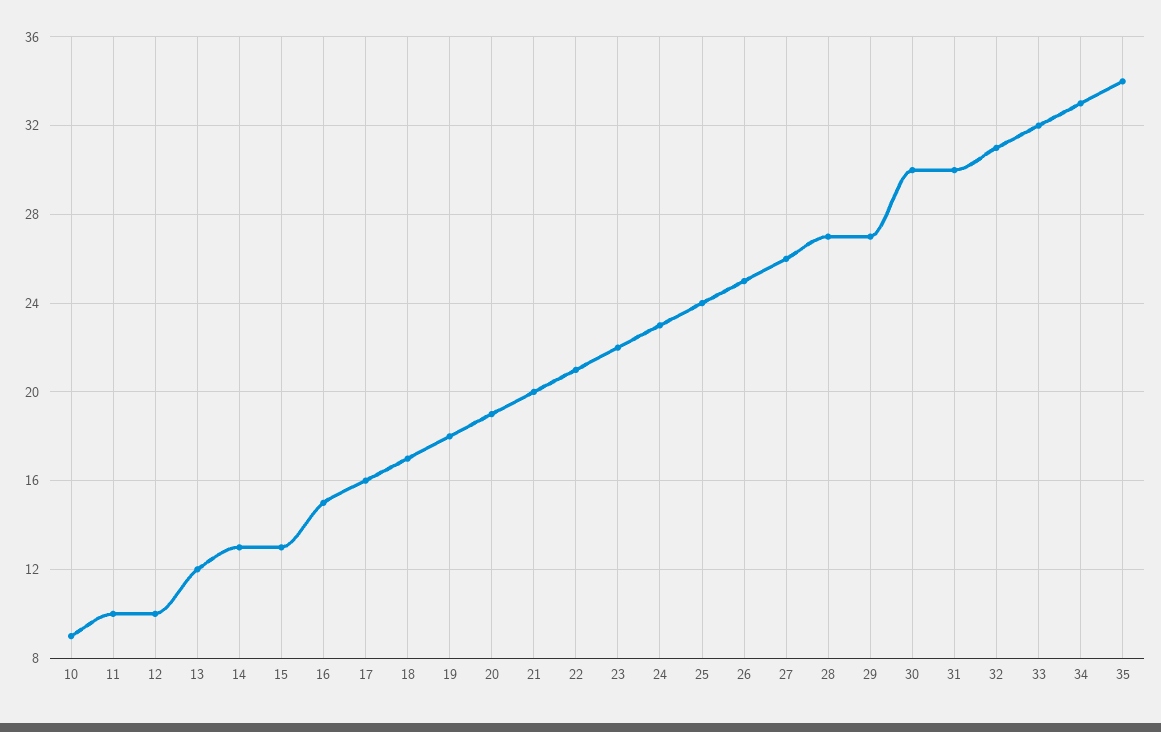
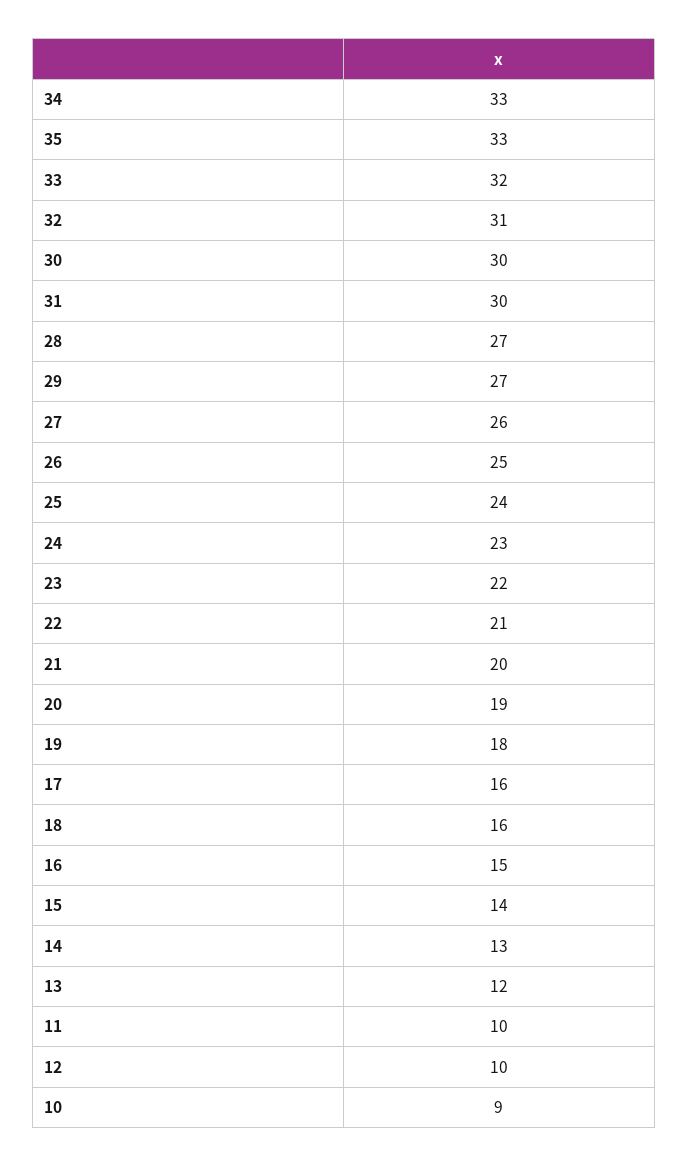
15: 13 -> 14
18: 17 -> 16
35: 34 -> 33

